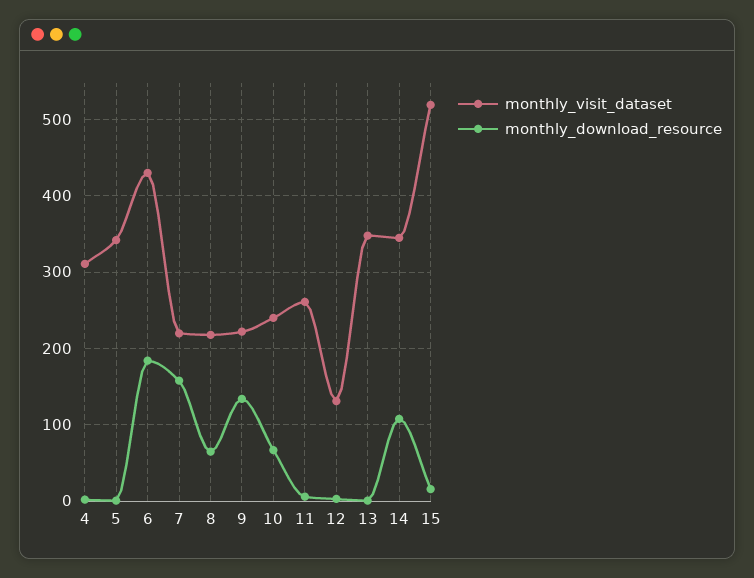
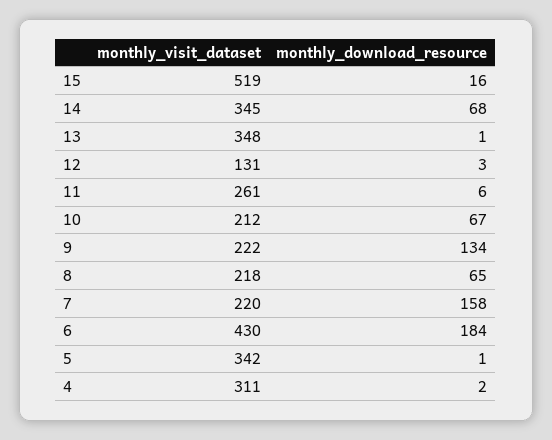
monthly_visit_dataset, 10: 240 -> 212
monthly_download_resource, 14: 110 -> 68

